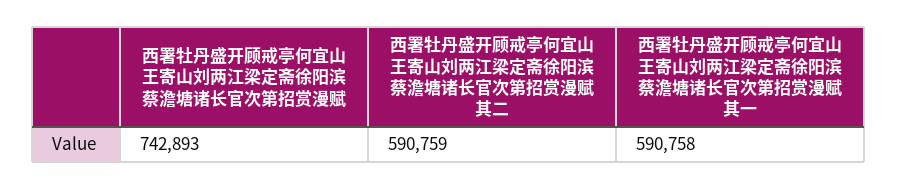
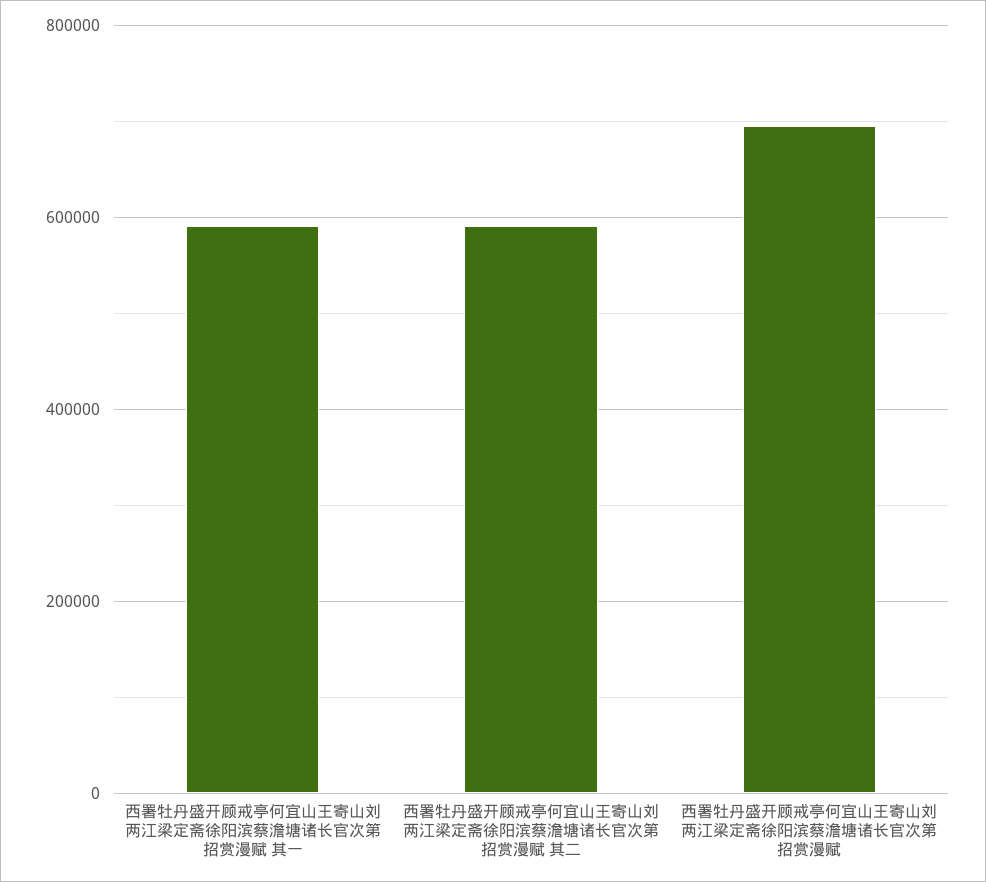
西署牡丹盛开顾戒亭何宜山王寄山刘两江梁定斋徐阳滨蔡澹塘诸长官次第招赏漫赋: 742893 -> 700000

